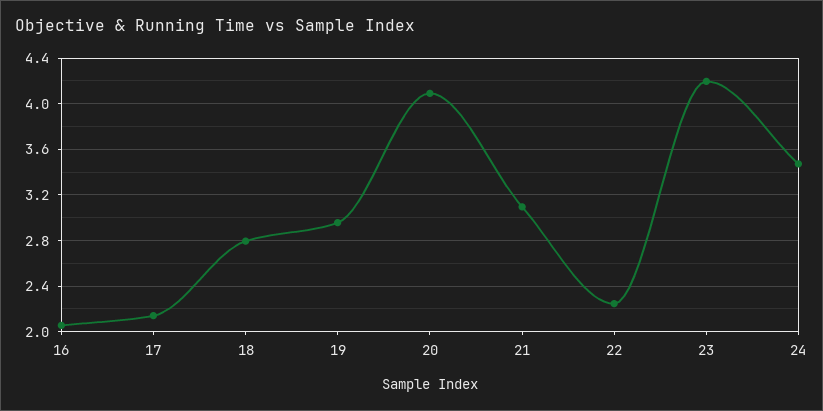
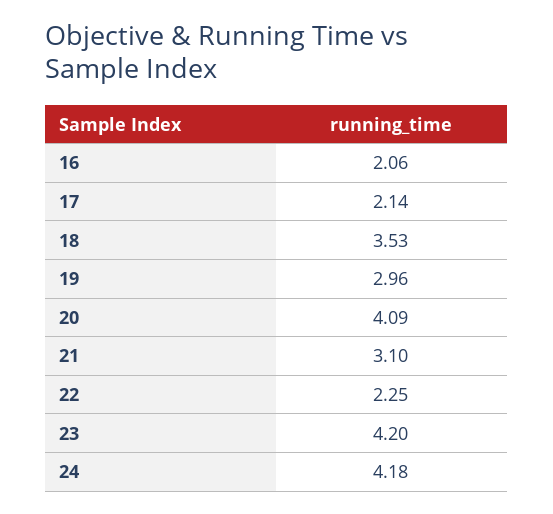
18: 2.8 -> 3.53
24: 3.5 -> 4.18

